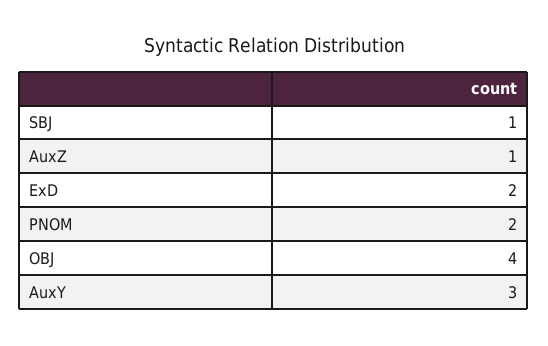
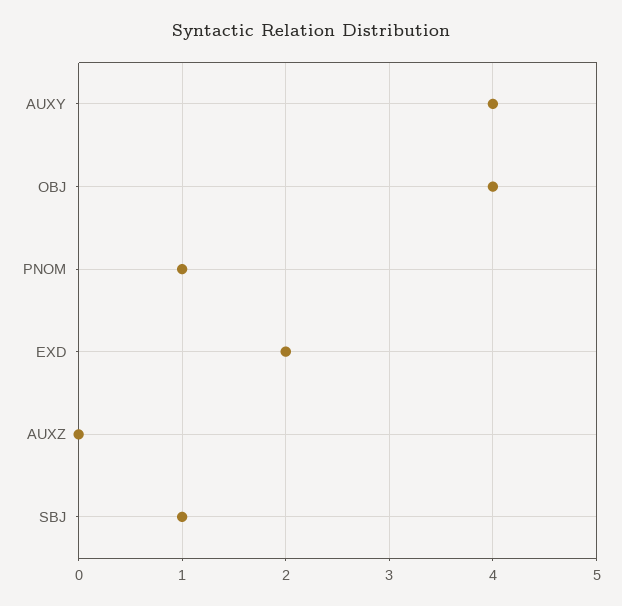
AuxZ: 1 -> 0
PNOM: 2 -> 1
AuxY: 3 -> 4

